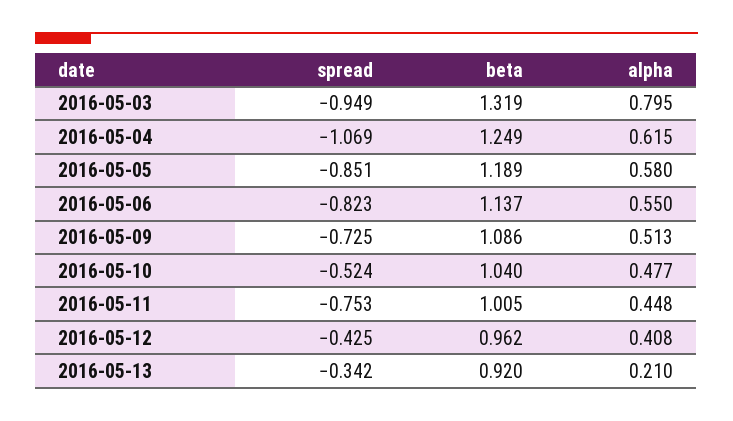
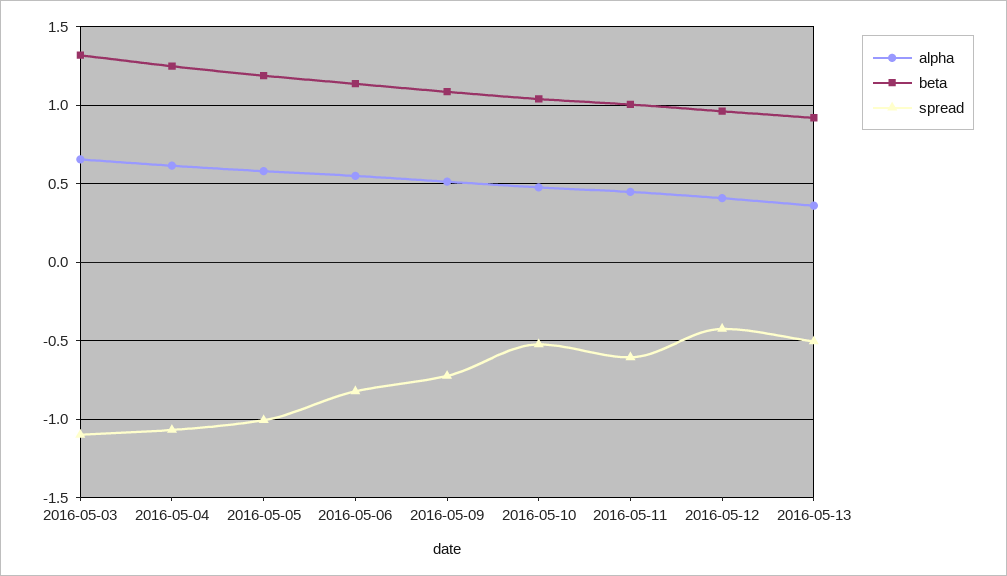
spread, 2016-05-03: -0.949 -> -1.1
alpha, 2016-05-03: 0.795 -> 0.65
spread, 2016-05-05: -0.851 -> -1
spread, 2016-05-11: -0.753 -> -0.6
spread, 2016-05-13: -0.342 -> -0.5
alpha, 2016-05-13: 0.21 -> 0.35

